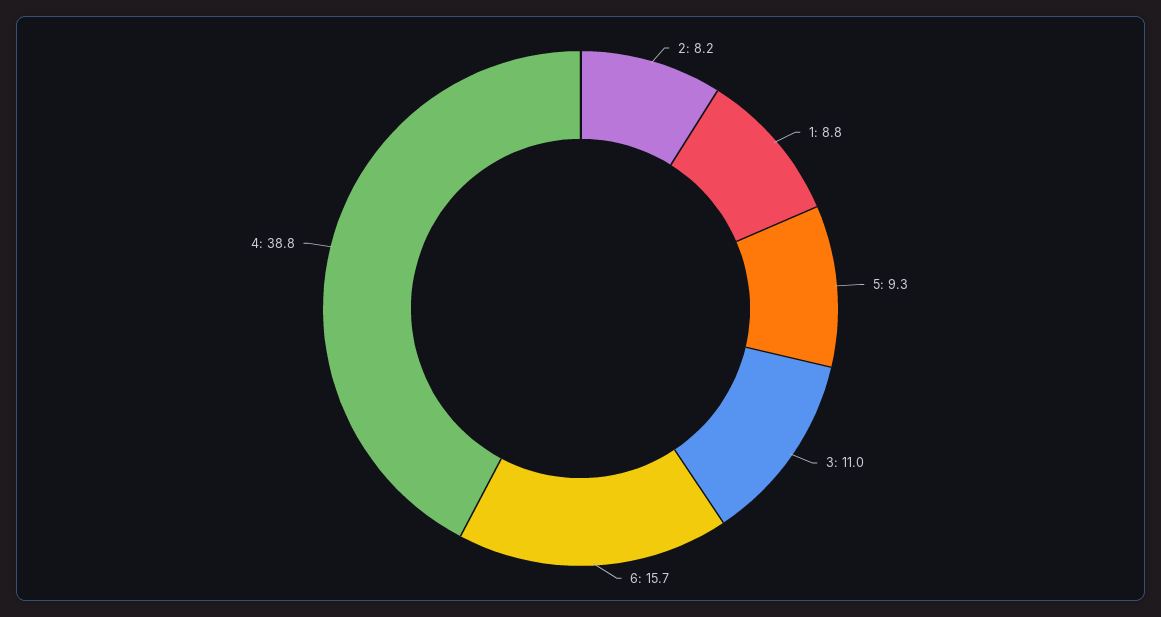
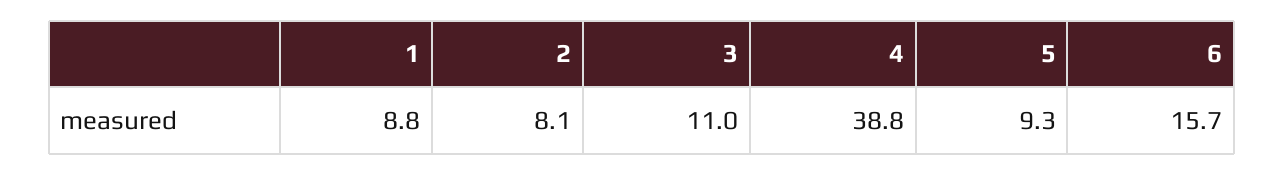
2: 8.2 -> 8.1

